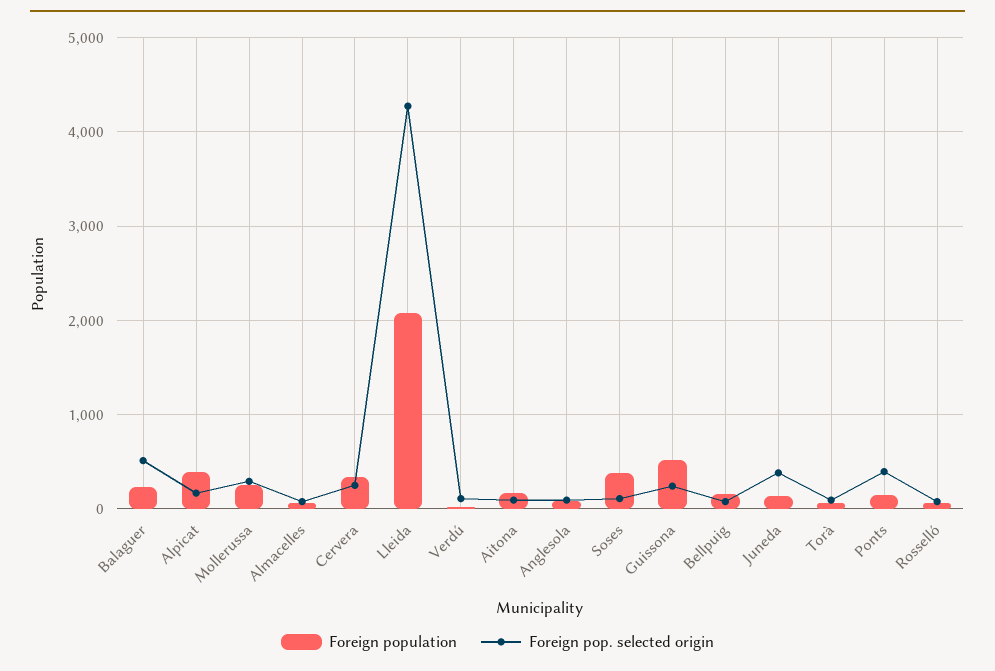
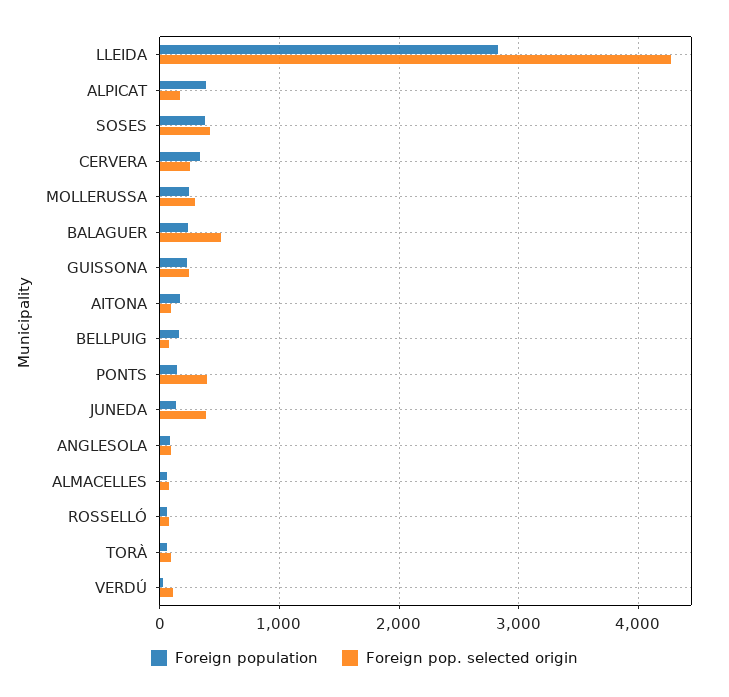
Foreign population, Lleida: 2100 -> 2800
Foreign pop. selected origin, Soses: 100 -> 400
Foreign population, Guissona: 500 -> 200

